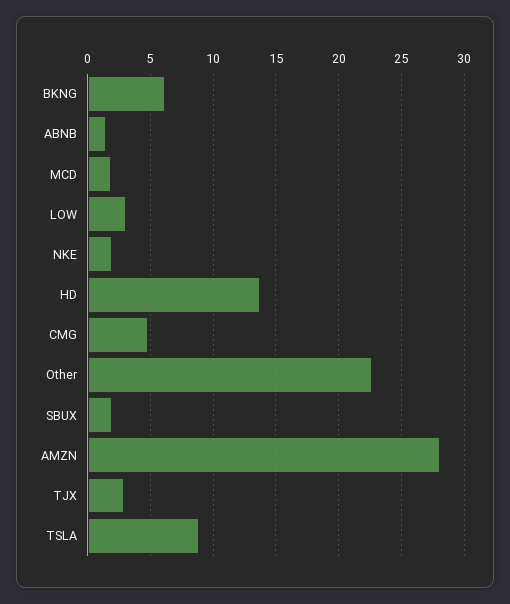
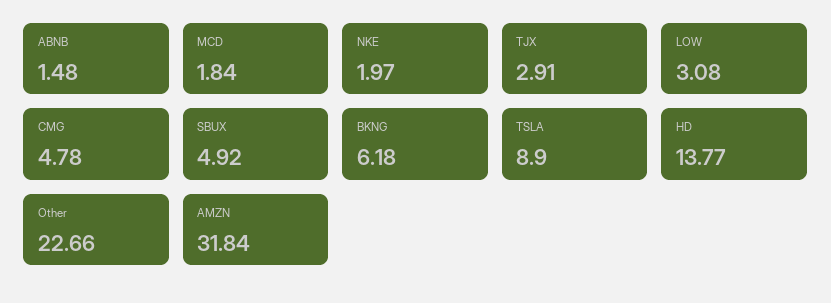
SBUX: 2 -> 4.92
AMZN: 28 -> 31.84

